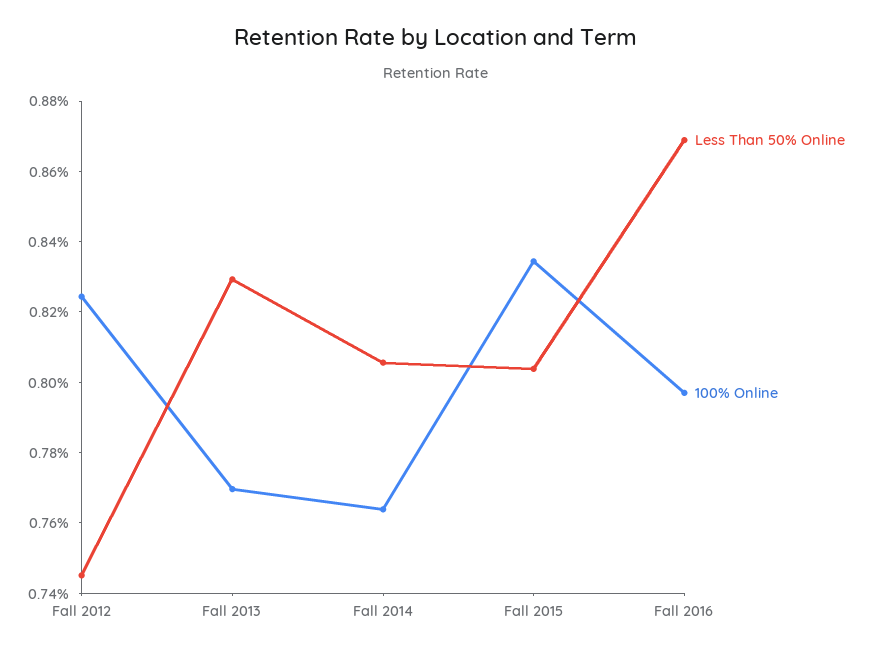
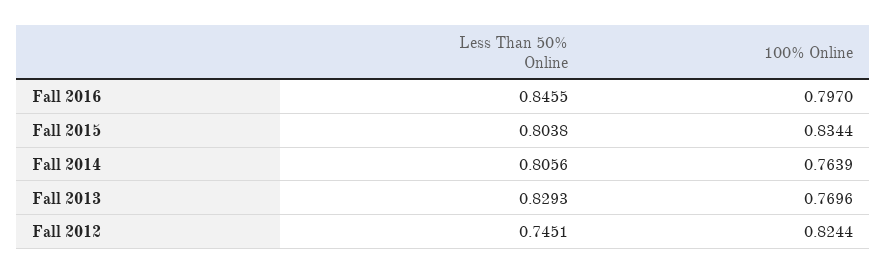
Less Than 50% Online, Fall 2016: 0.87 -> 0.8455

